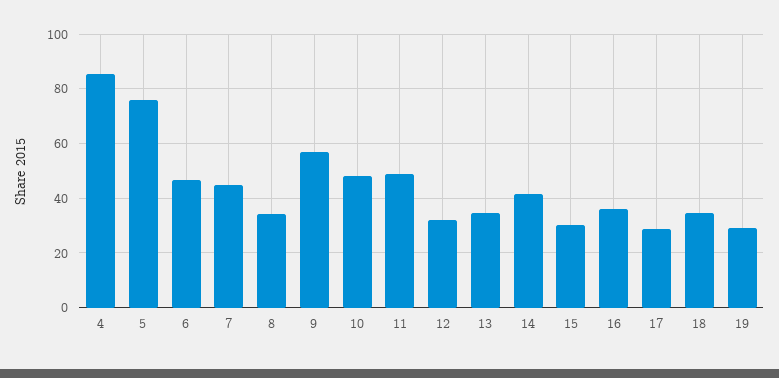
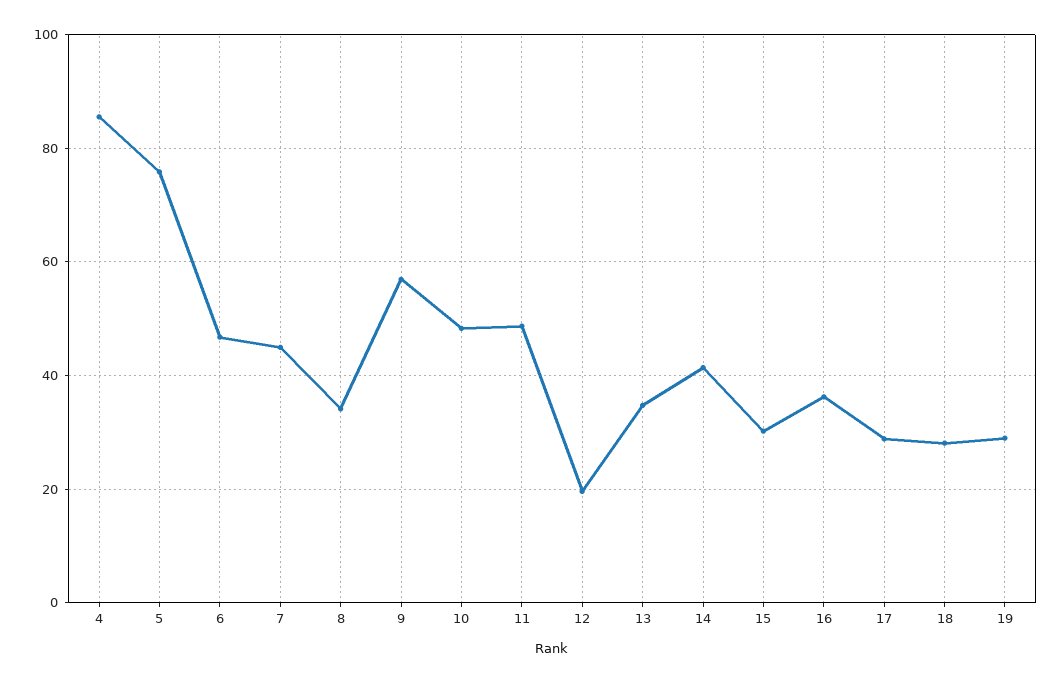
12: 32.5 -> 20
18: 35 -> 28

